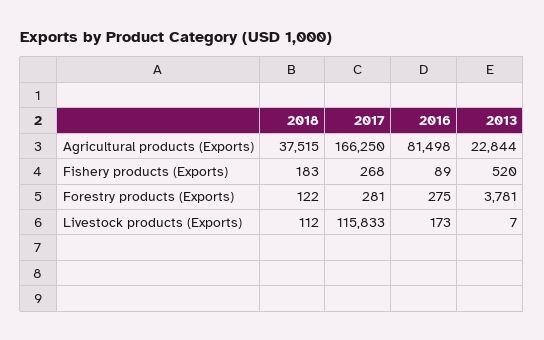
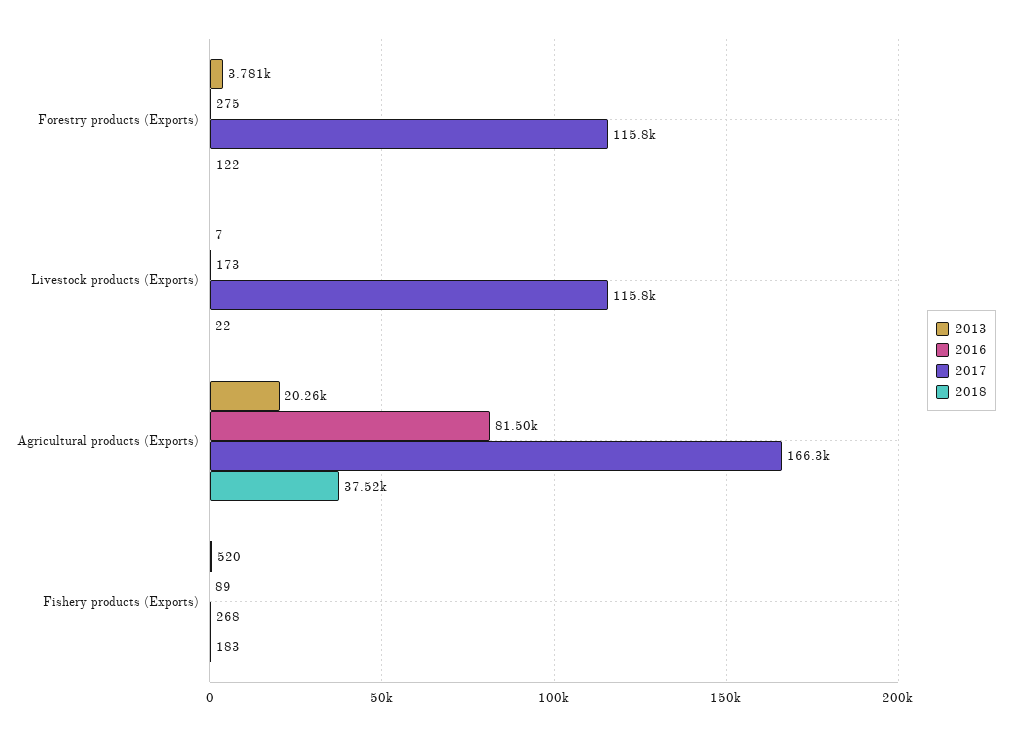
2013, Agricultural products (Exports): 22844 -> 20260
2017, Forestry products (Exports): 281 -> 115800
2018, Livestock products (Exports): 112 -> 22

